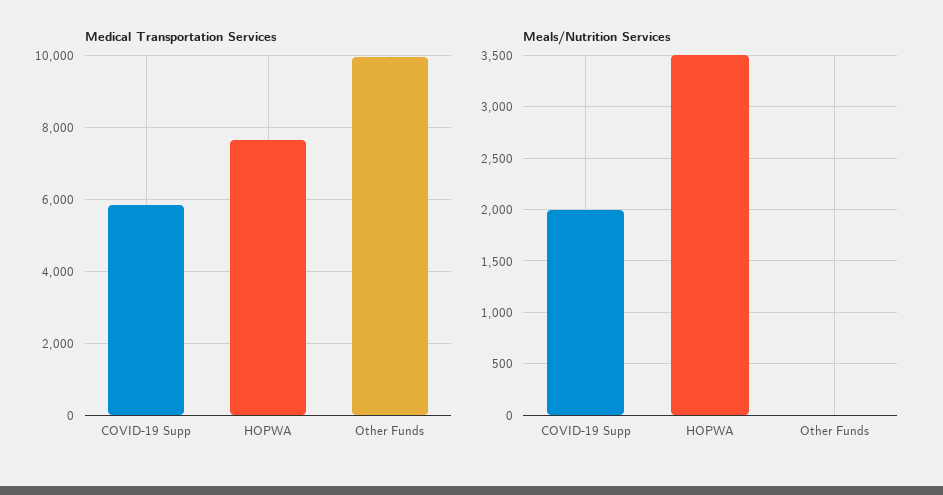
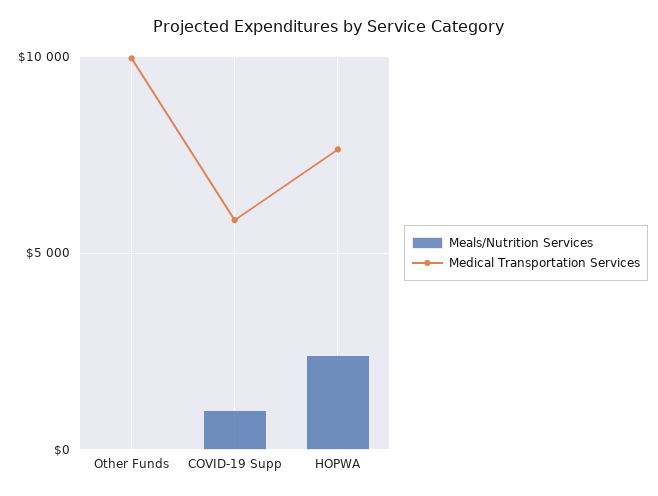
Meals/Nutrition Services, COVID-19 Supp: 2000 -> 1000
Meals/Nutrition Services, HOPWA: 3500 -> 2500

